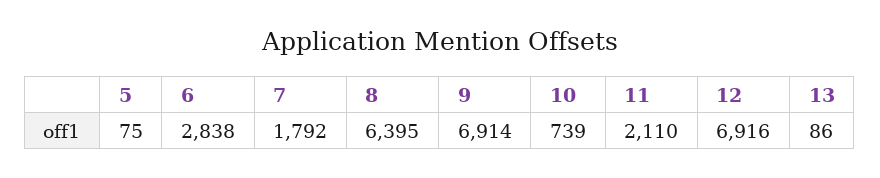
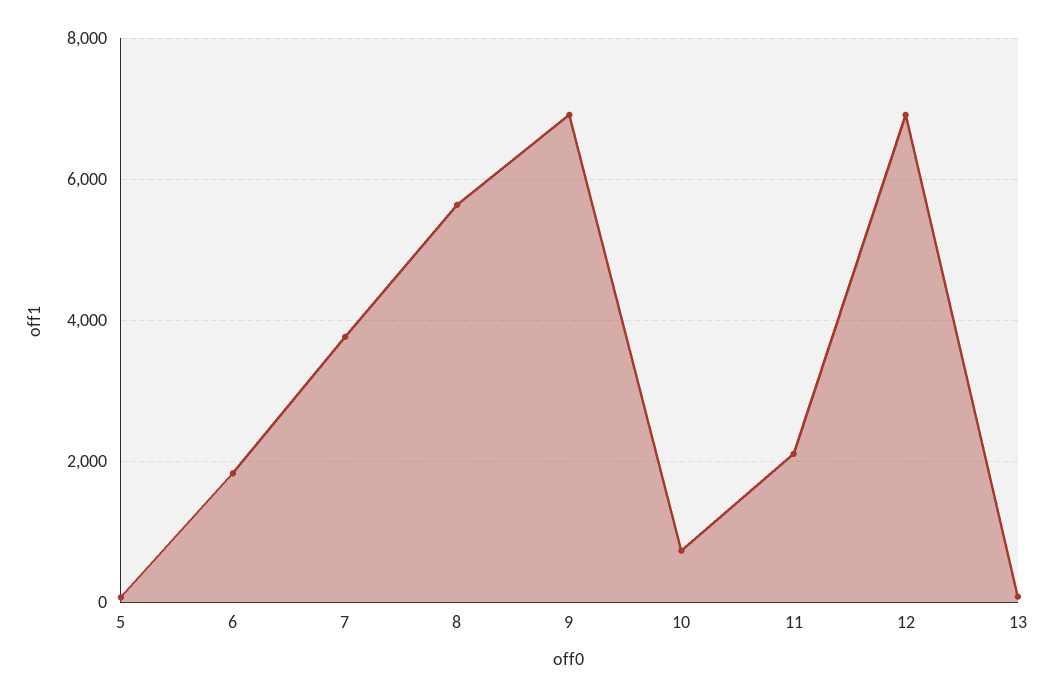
6: 2838 -> 1800
7: 1792 -> 3800
8: 6395 -> 5600

